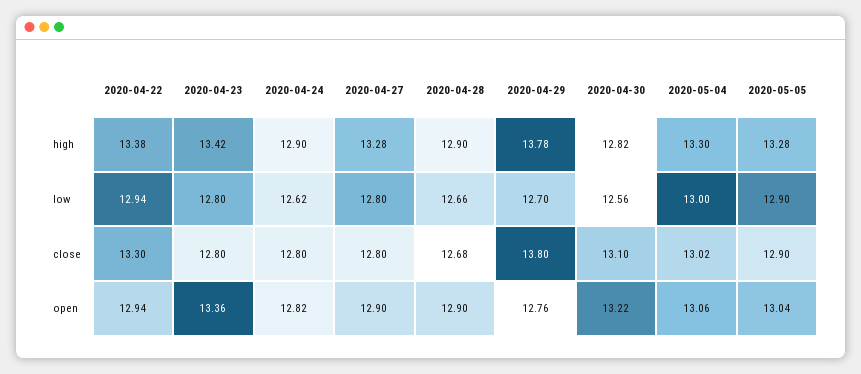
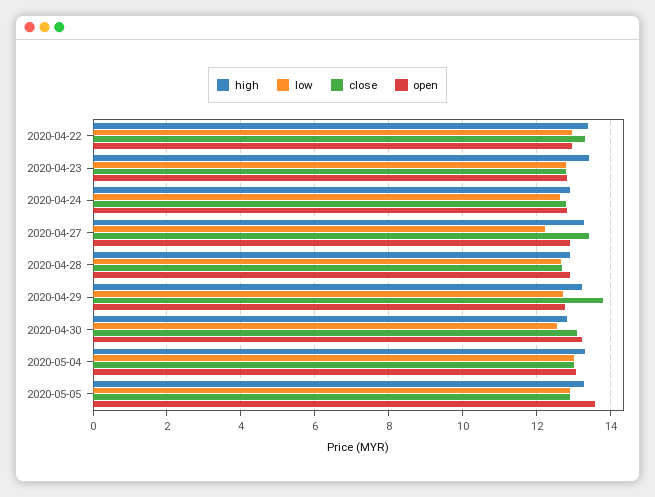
high, 2020-04-29: 13.78 -> 13.2
low, 2020-04-27: 12.8 -> 12.2
close, 2020-04-27: 12.8 -> 13.4
open, 2020-04-23: 13.36 -> 12.8
open, 2020-05-05: 13.04 -> 13.6

